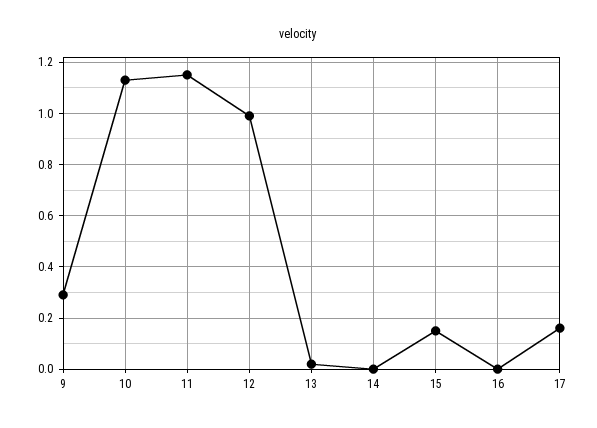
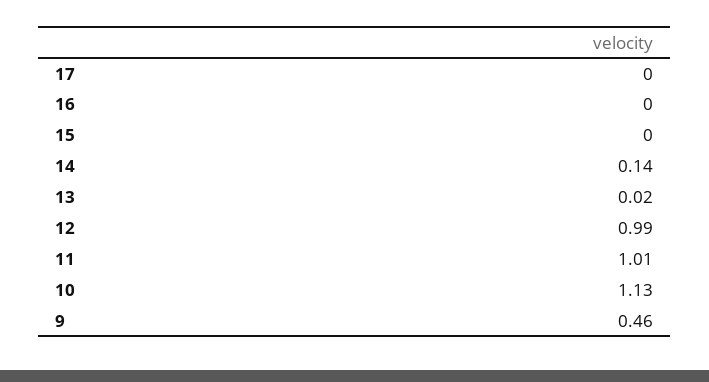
9: 0.3 -> 0.46
11: 1.15 -> 1.01
14: 0 -> 0.14
15: 0.15 -> 0
17: 0.15 -> 0

